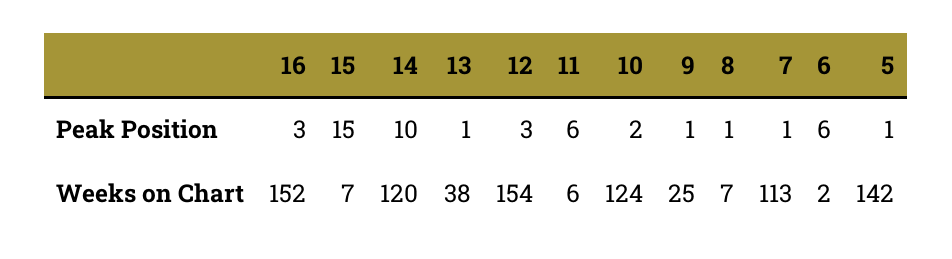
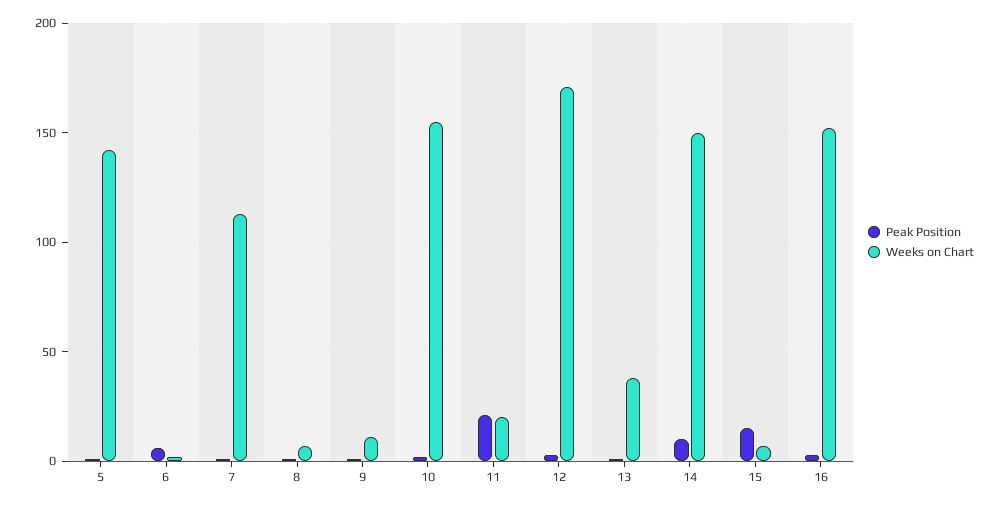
Peak Position, 11: 6 -> 20
Weeks on Chart, 14: 120 -> 150
Weeks on Chart, 12: 154 -> 170
Weeks on Chart, 11: 6 -> 20
Weeks on Chart, 10: 124 -> 155
Weeks on Chart, 9: 25 -> 10

